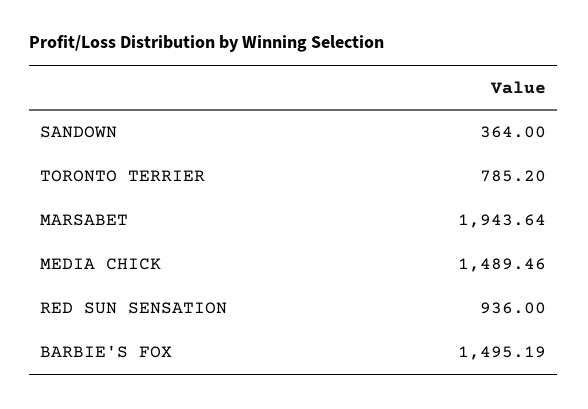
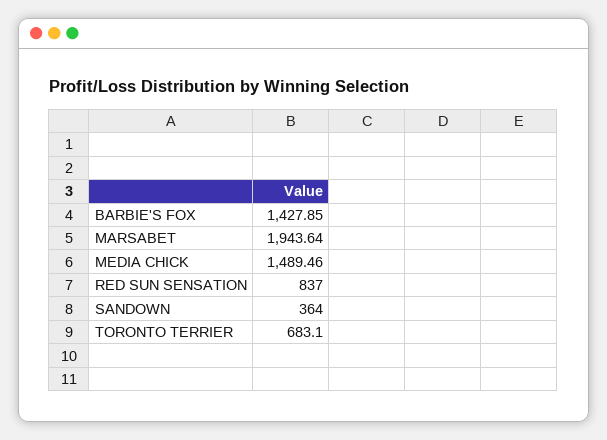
TORONTO TERRIER: 785.2 -> 683.1
RED SUN SENSATION: 936 -> 837
BARBIE'S FOX: 1495.19 -> 1427.85

